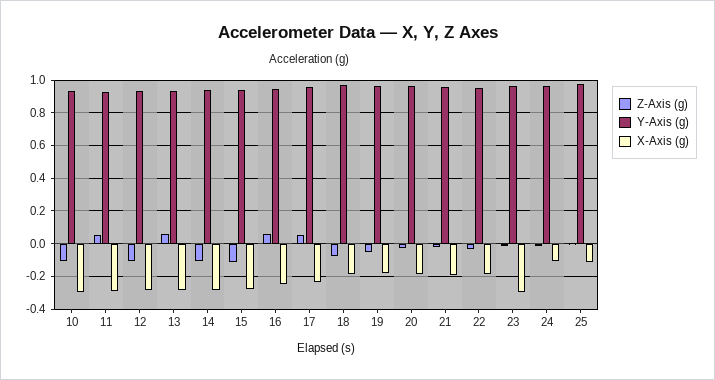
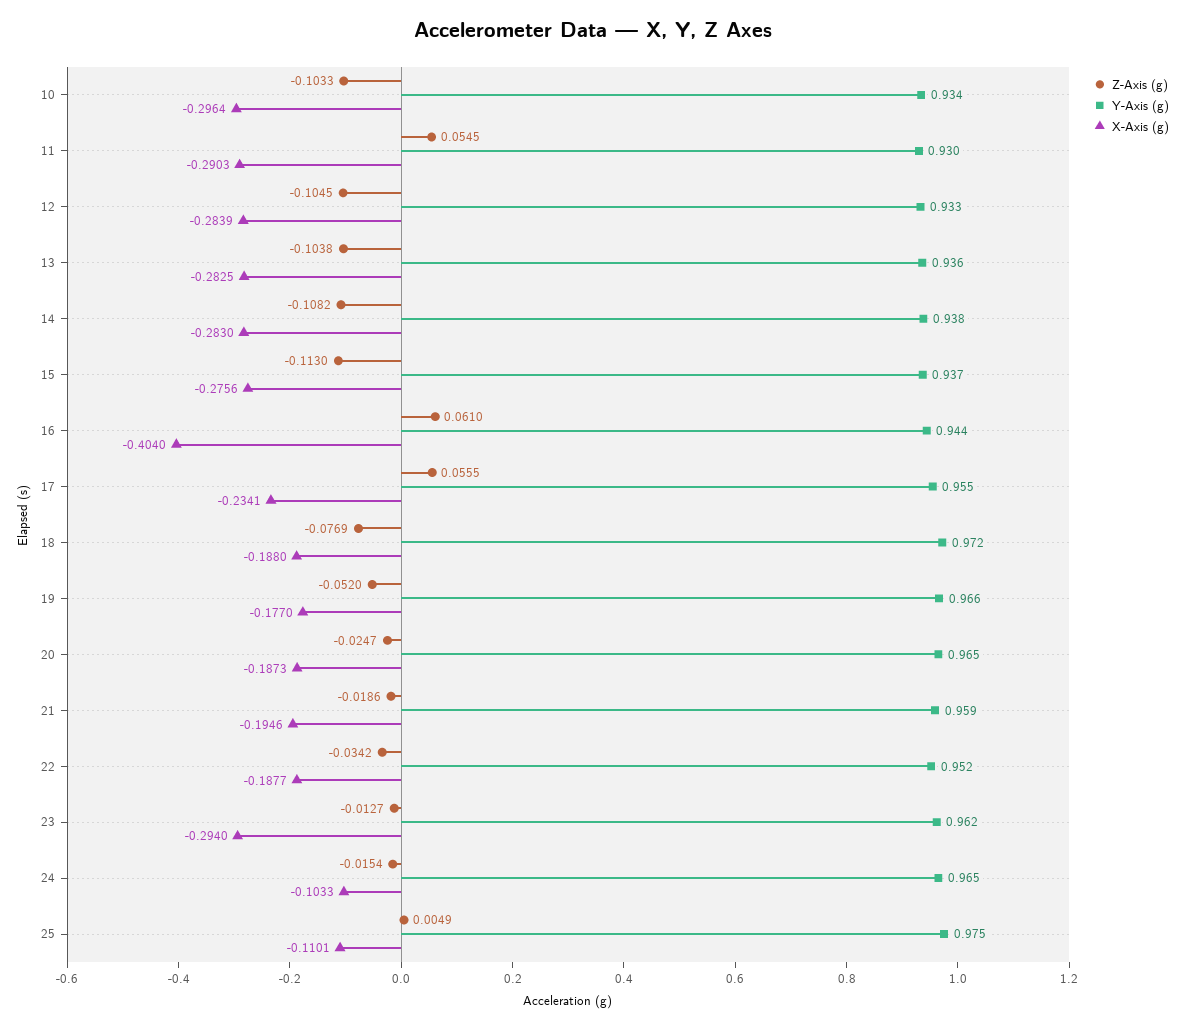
Z-Axis (g), 13: 0.05 -> -0.1038
X-Axis (g), 16: -0.25 -> -0.404

